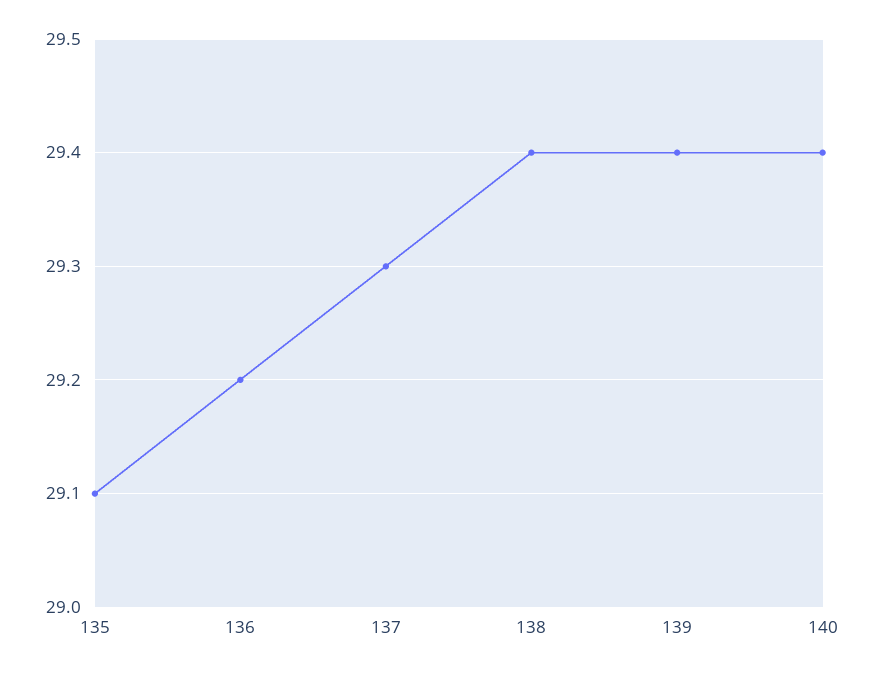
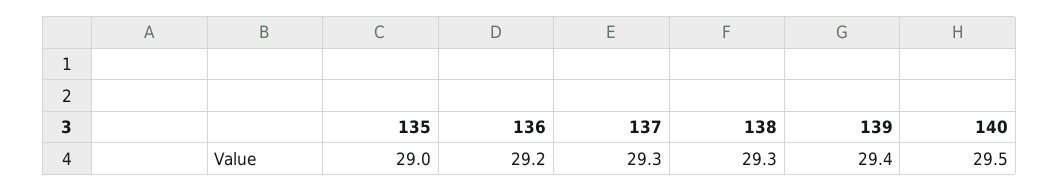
135: 29.1 -> 29
138: 29.4 -> 29.3
140: 29.4 -> 29.5

